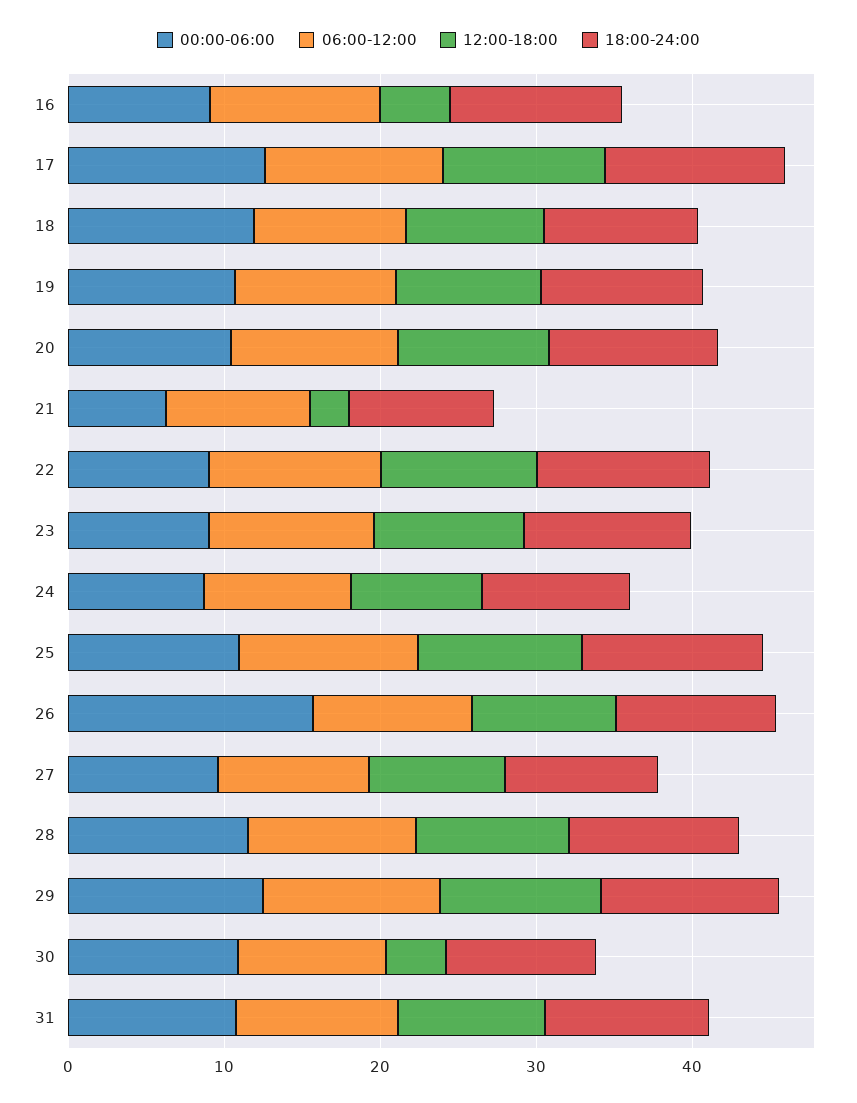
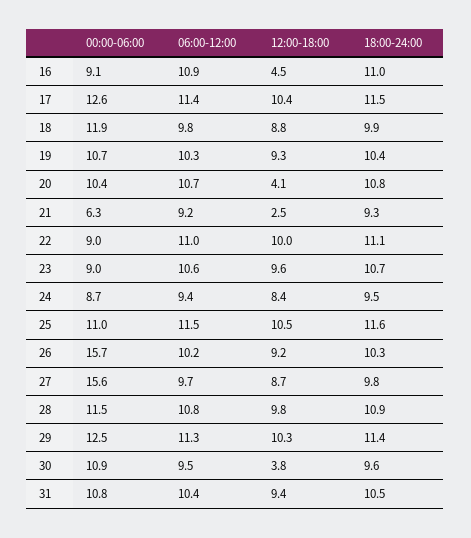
12:00-18:00, 20: 10 -> 4.1
00:00-06:00, 27: 10 -> 15.6

